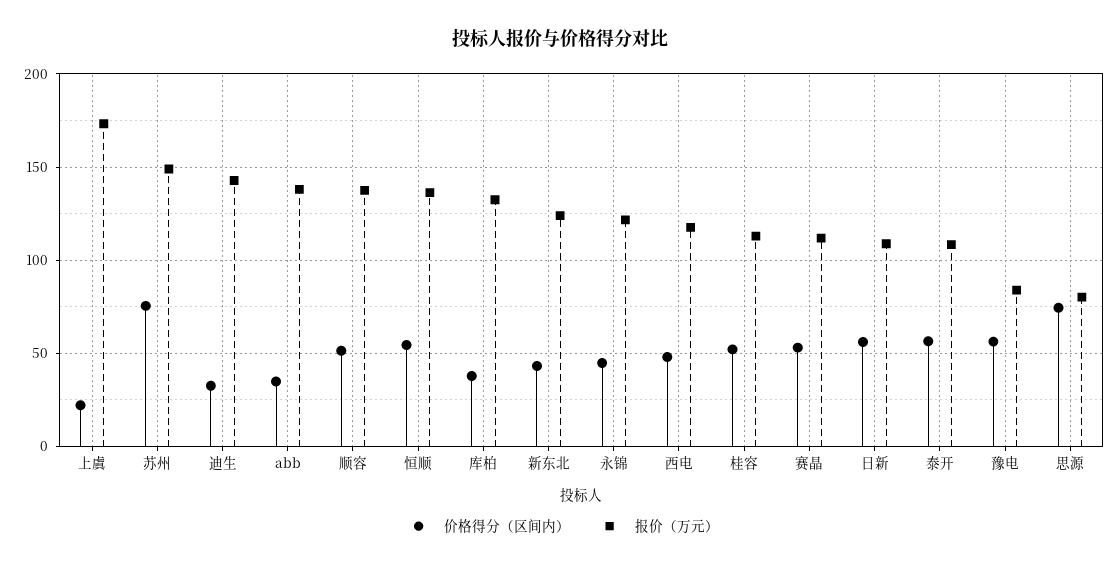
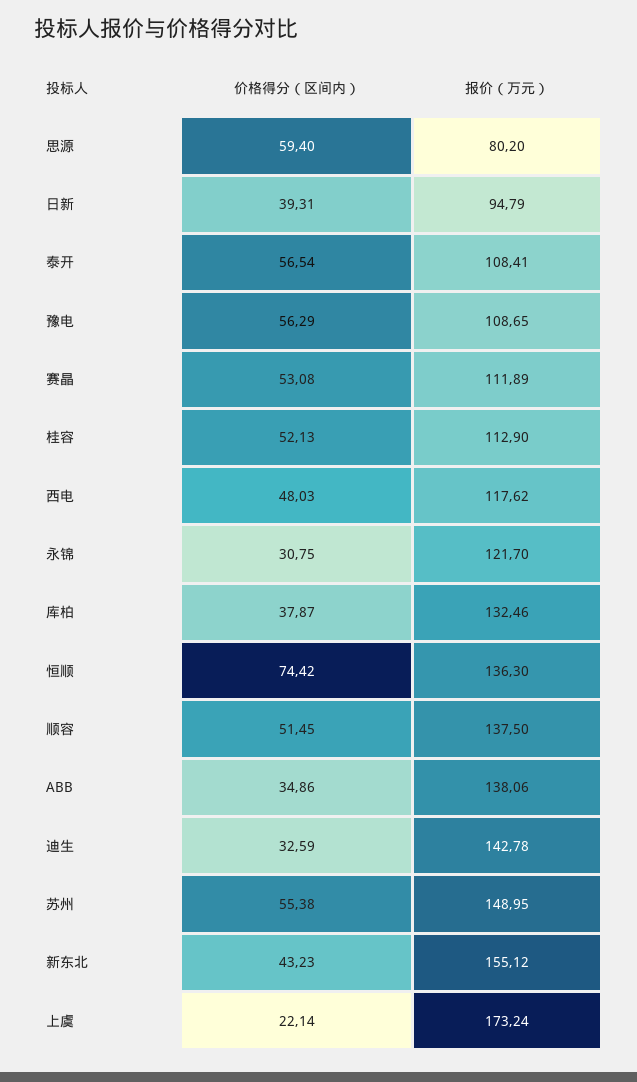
价格得分（区间内）, 苏州: 75 -> 55.38
价格得分（区间内）, 恒顺: 55 -> 74.42
报价（万元）, 新东北: 125 -> 155.12
价格得分（区间内）, 永锦: 45 -> 30.75
价格得分（区间内）, 日新: 55 -> 39.31
报价（万元）, 日新: 110 -> 94.79
报价（万元）, 豫电: 85 -> 108.65
价格得分（区间内）, 思源: 75 -> 59.4

